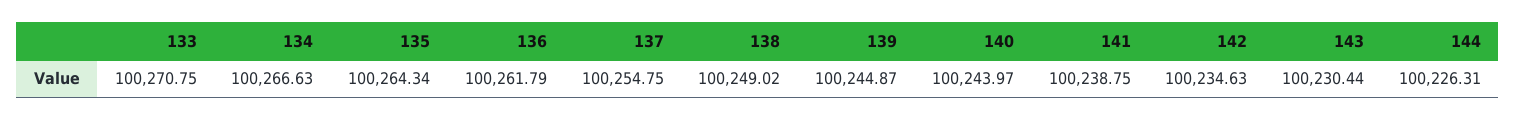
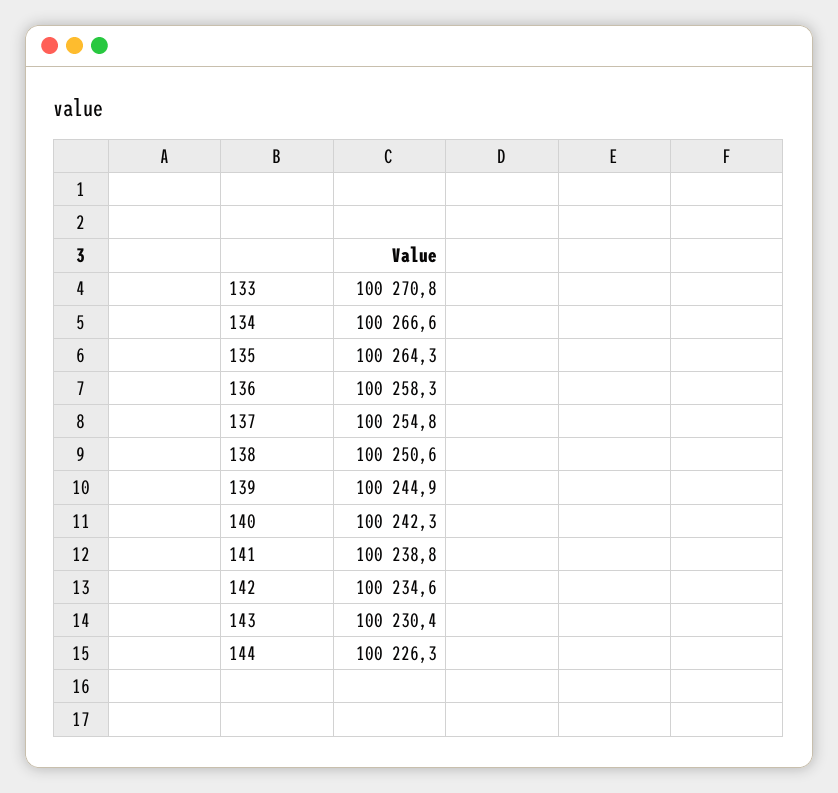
136: 100261.79 -> 100258.3
138: 100249.02 -> 100250.6
140: 100243.97 -> 100242.3

